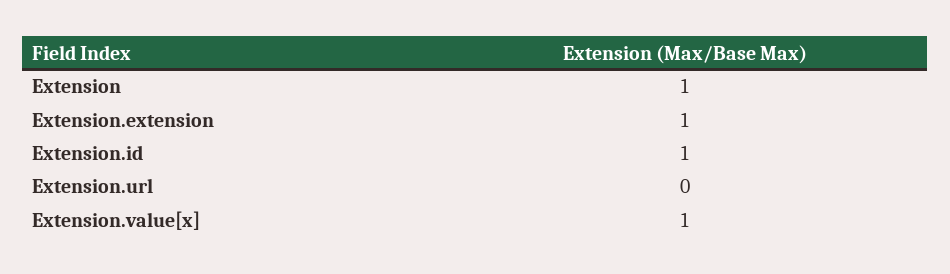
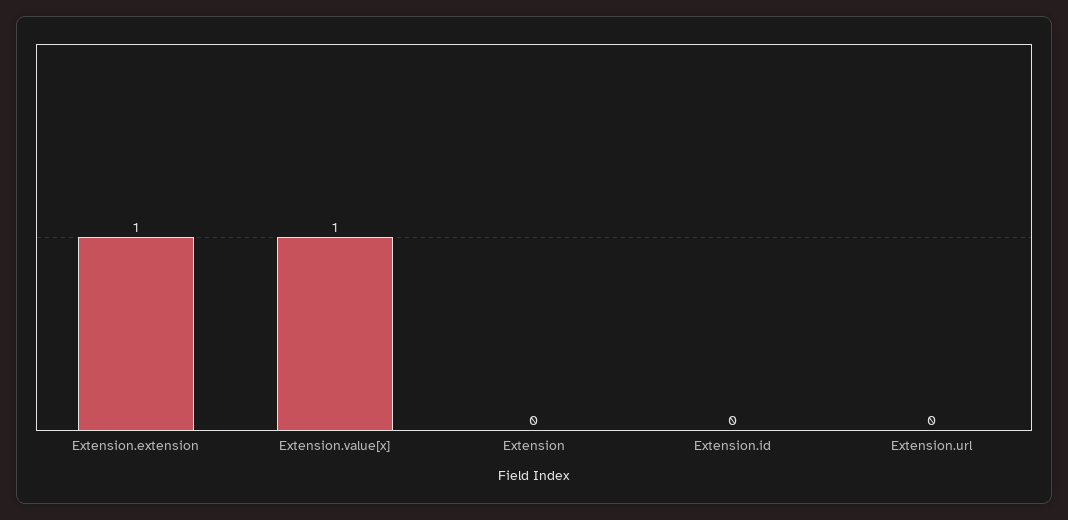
Extension: 1 -> 0
Extension.id: 1 -> 0

